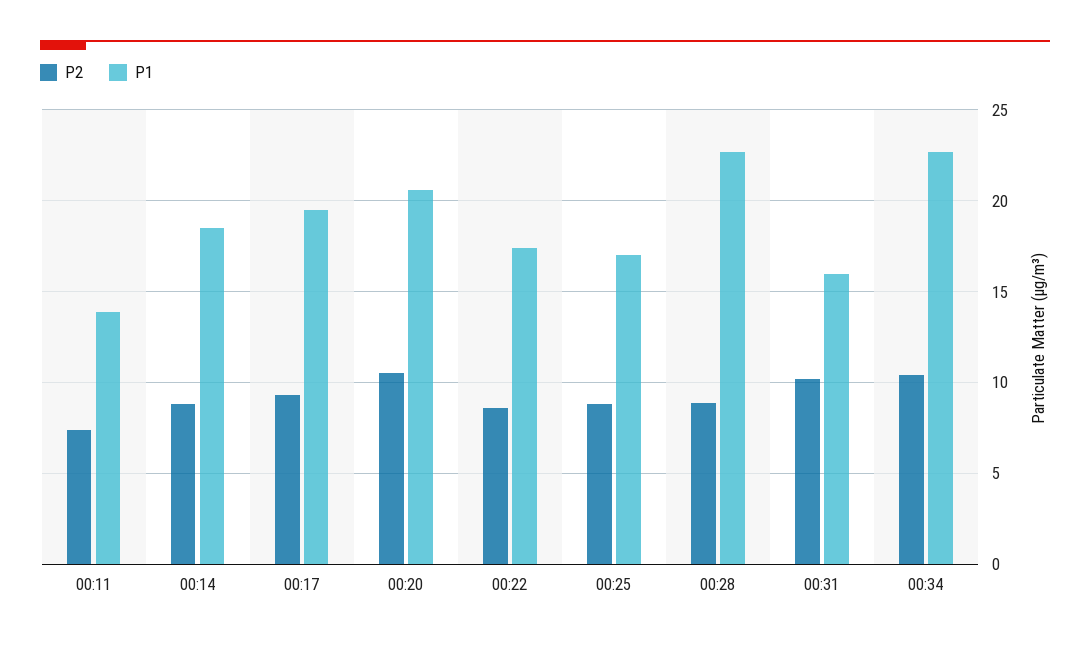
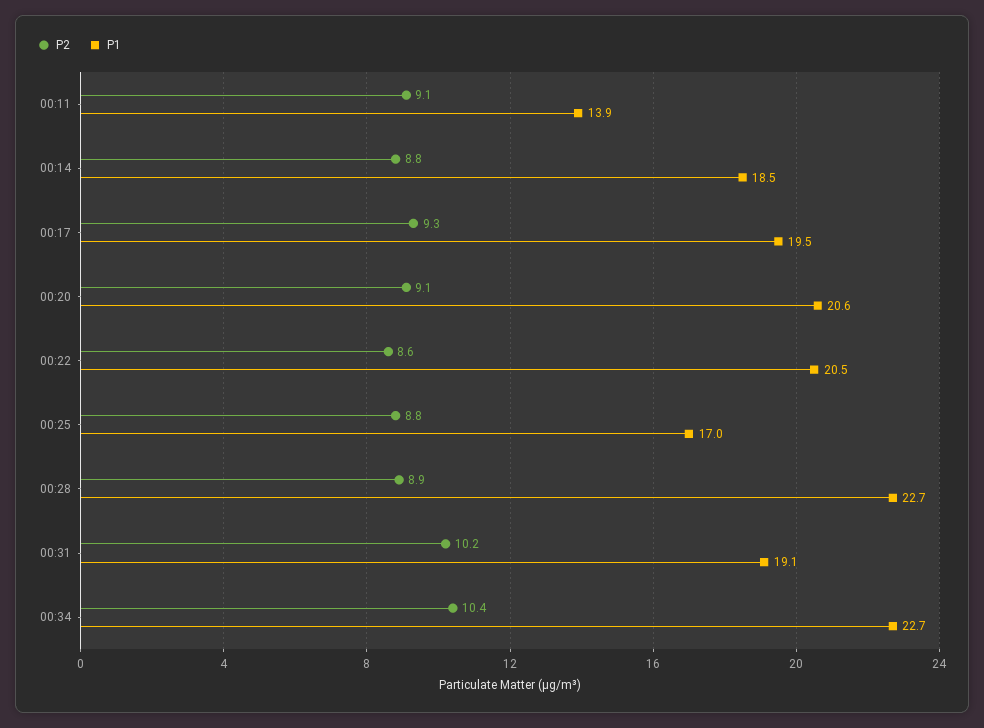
P2, 00:11: 7.5 -> 9.1
P2, 00:20: 10.5 -> 9.1
P1, 00:22: 17.5 -> 20.5
P1, 00:31: 16 -> 19.1

